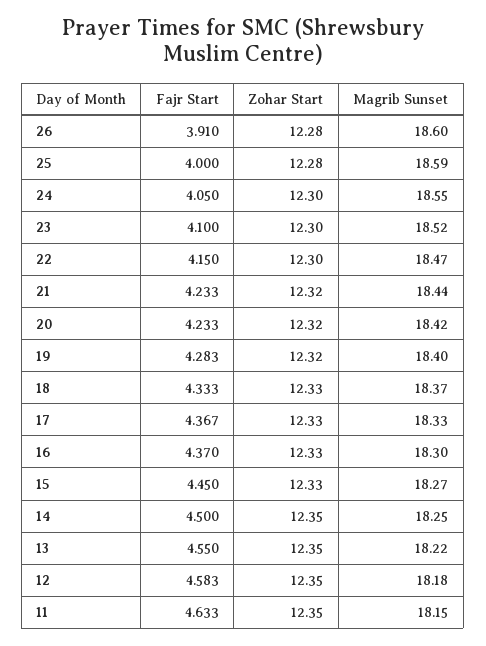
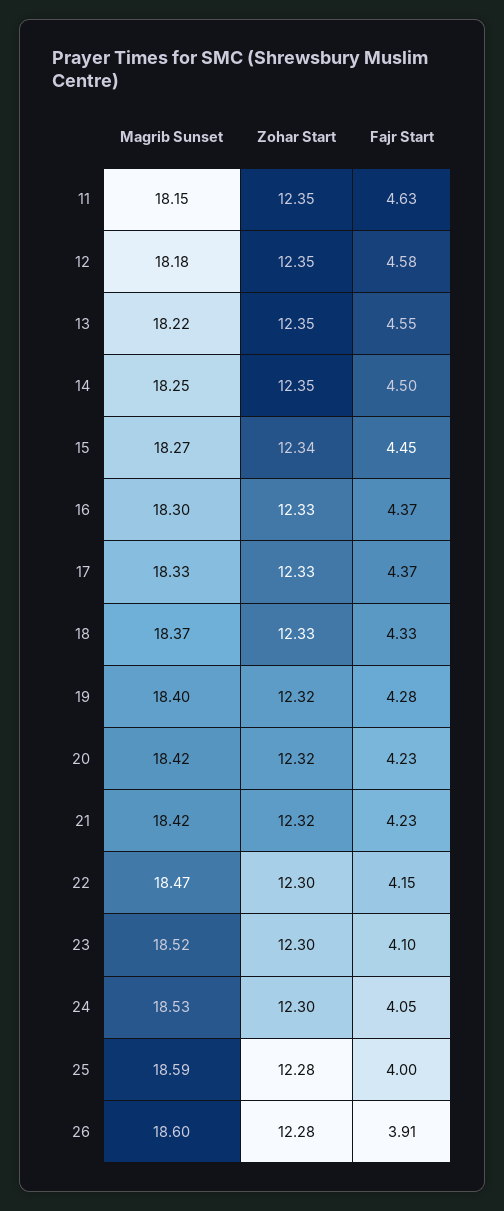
Magrib Sunset, 24: 18.55 -> 18.53
Magrib Sunset, 21: 18.44 -> 18.42
Zohar Start, 15: 12.33 -> 12.34

